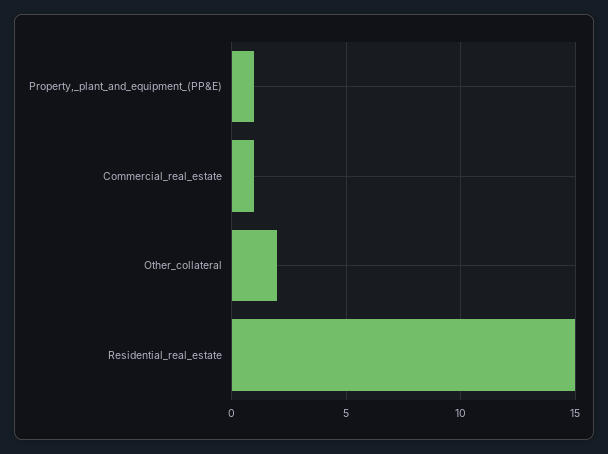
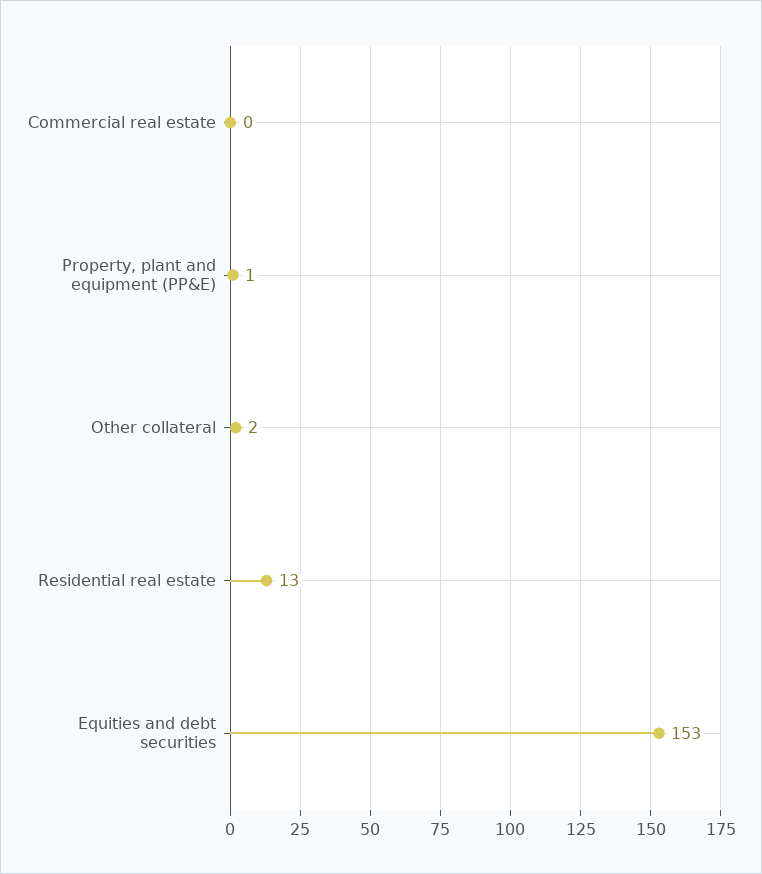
Commercial_real_estate: 1 -> 0
Residential_real_estate: 15 -> 13
Equities and debt securities: none -> 153

